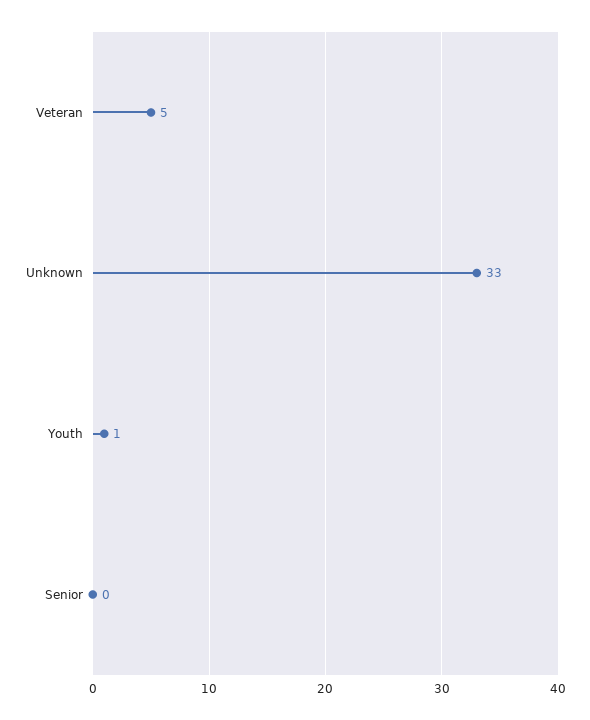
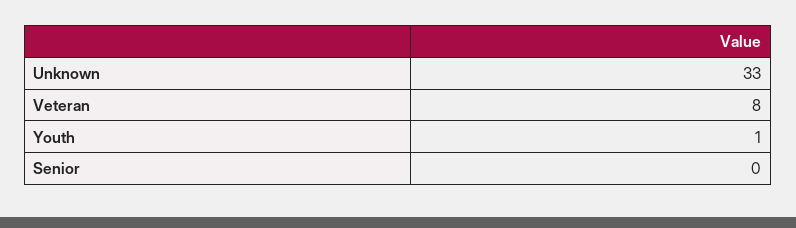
Veteran: 5 -> 8

